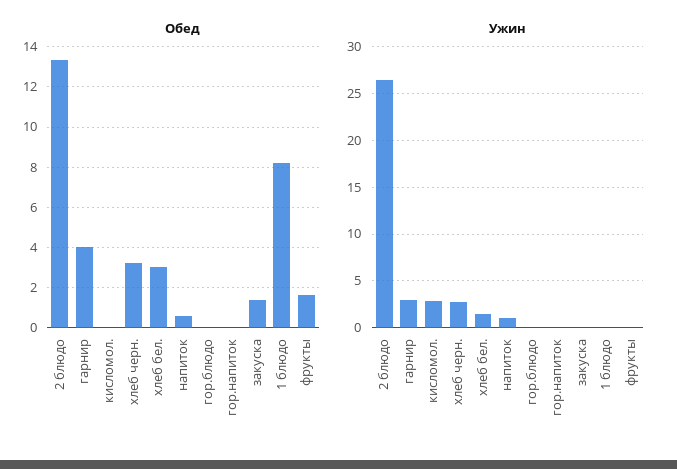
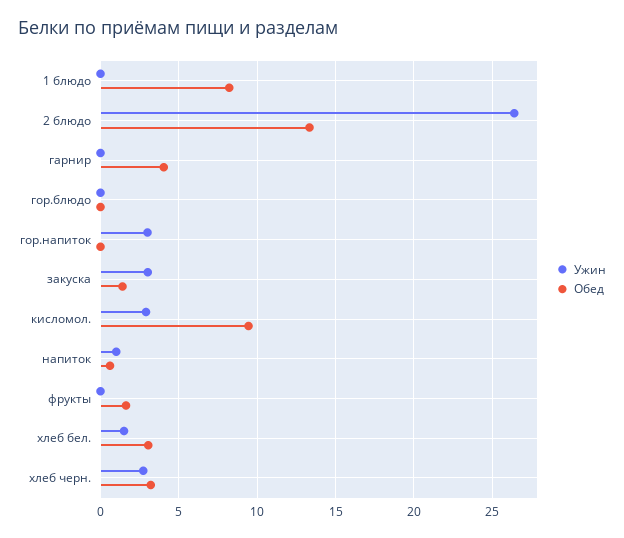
Обед, кисломол.: 0 -> 9.5
Ужин, гарнир: 3 -> 0
Ужин, гор.напиток: 0 -> 3
Ужин, закуска: 0 -> 3

